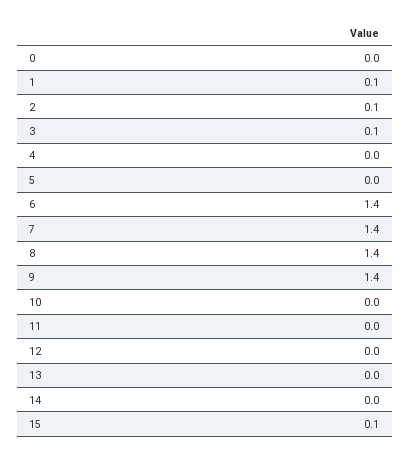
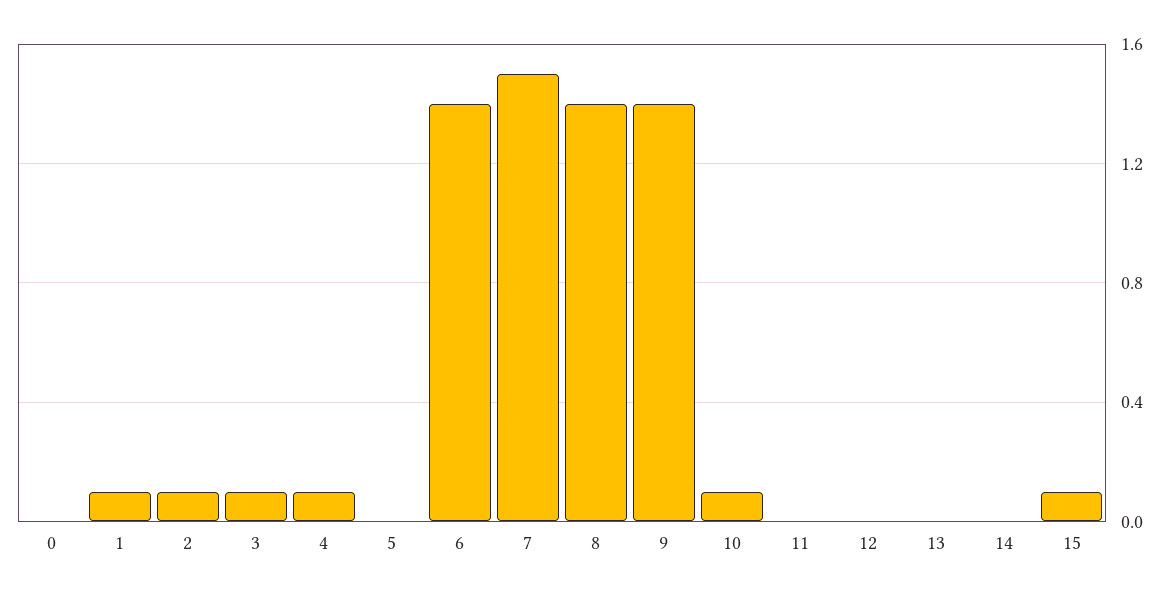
4: 0 -> 0.1
7: 1.4 -> 1.5
10: 0 -> 0.1

